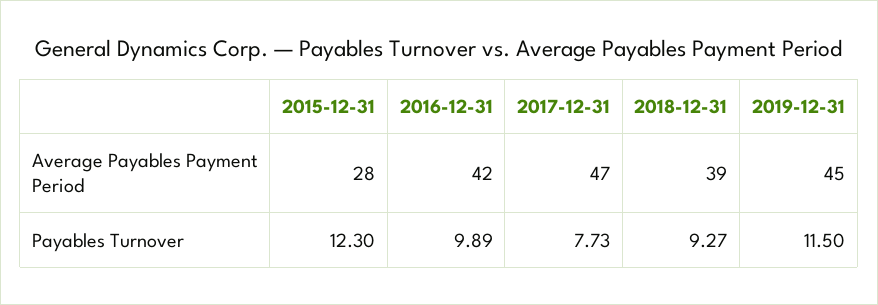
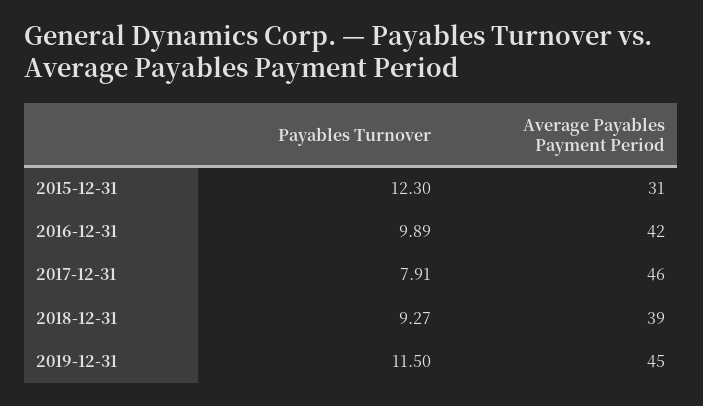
2015-12-31, Average Payables Payment Period: 28 -> 31
2017-12-31, Average Payables Payment Period: 47 -> 46
2017-12-31, Payables Turnover: 7.73 -> 7.91

